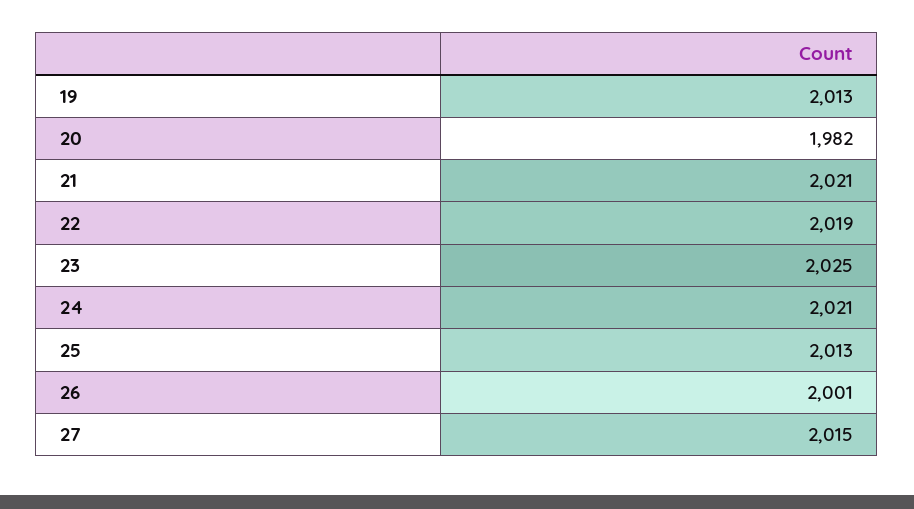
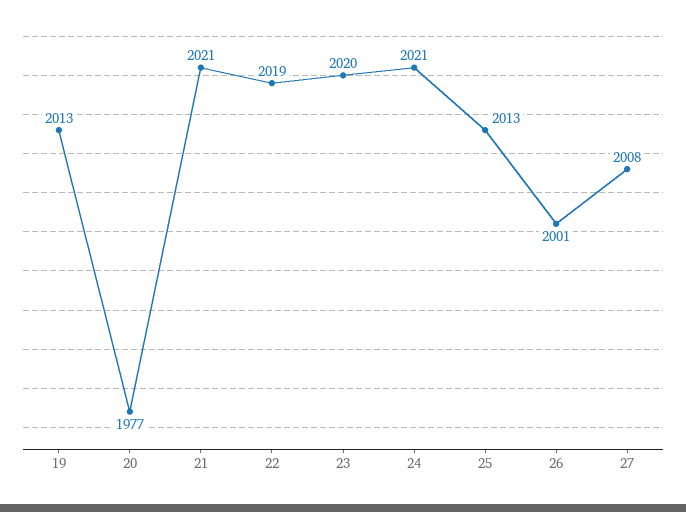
20: 1982 -> 1977
23: 2025 -> 2020
27: 2015 -> 2008

